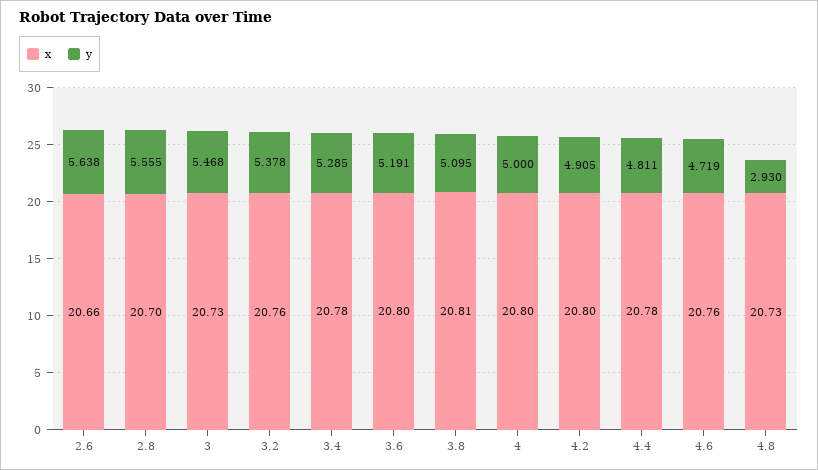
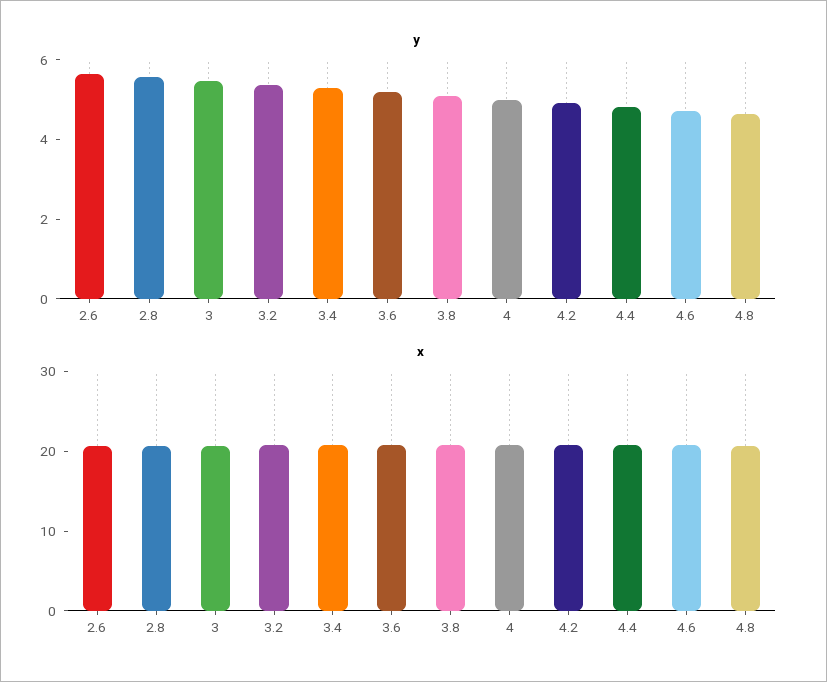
y, 4.8: 2.93 -> 4.5

